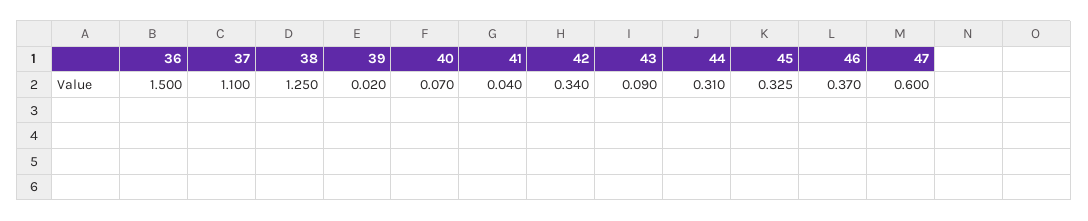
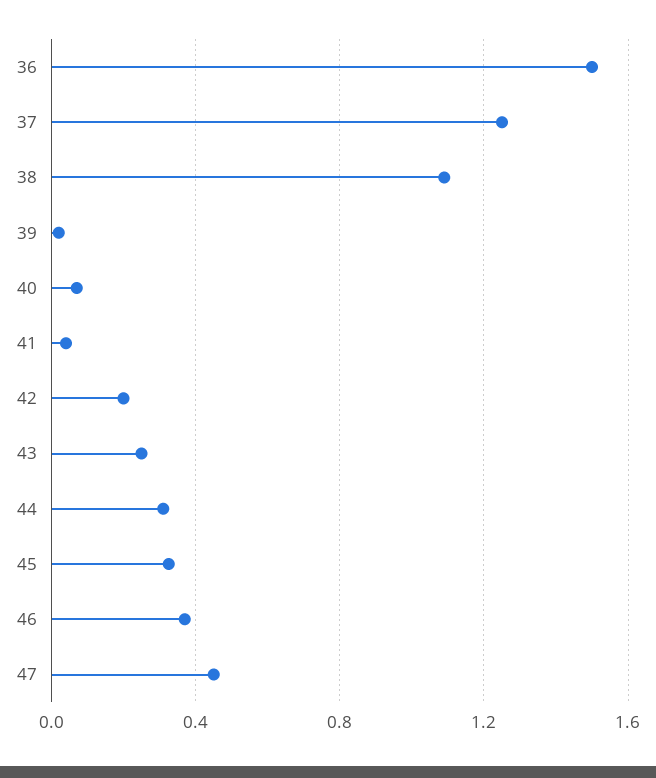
37: 1.1 -> 1.25
38: 1.25 -> 1.1
42: 0.34 -> 0.2
43: 0.09 -> 0.25
47: 0.6 -> 0.45

